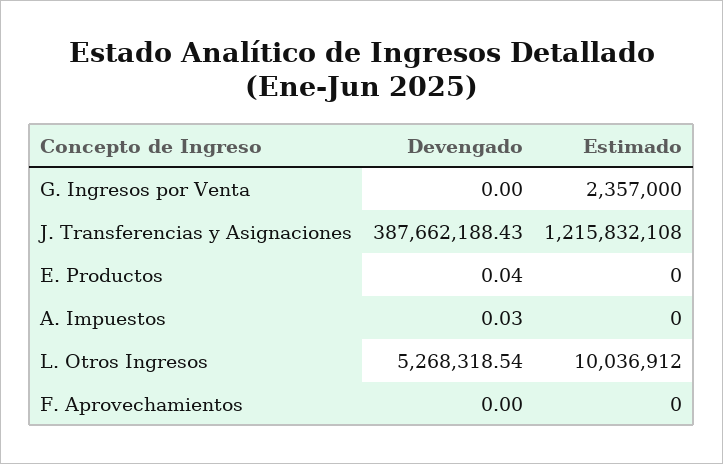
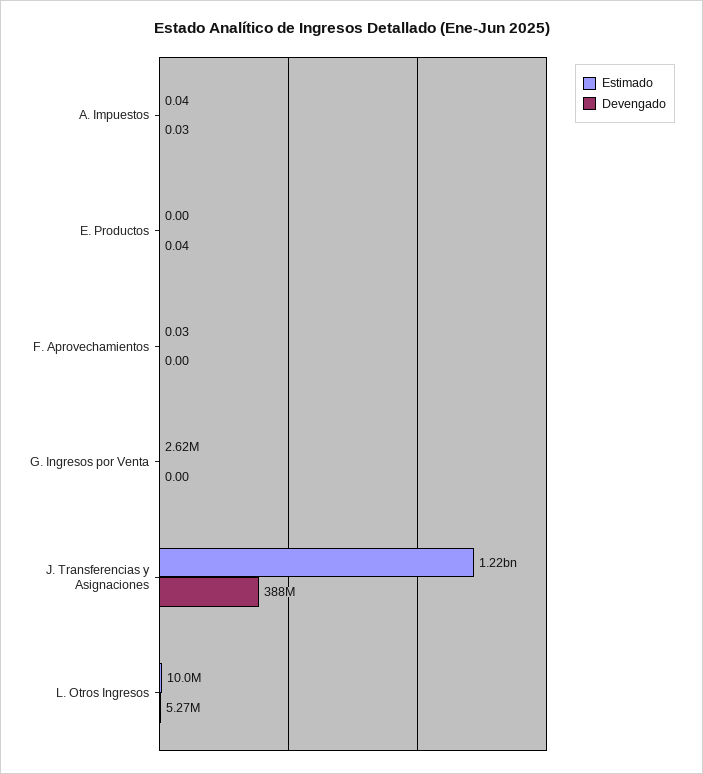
Estimado, G. Ingresos por Venta: 2357000 -> 2620000
Estimado, A. Impuestos: 0 -> 0.04
Estimado, F. Aprovechamientos: 0 -> 0.03

